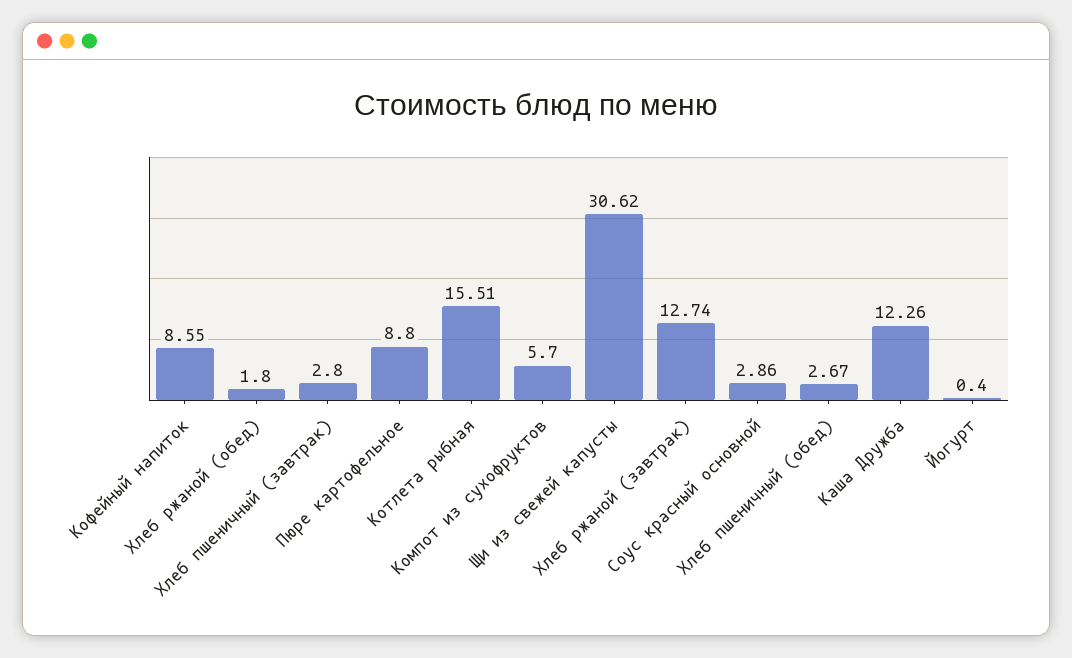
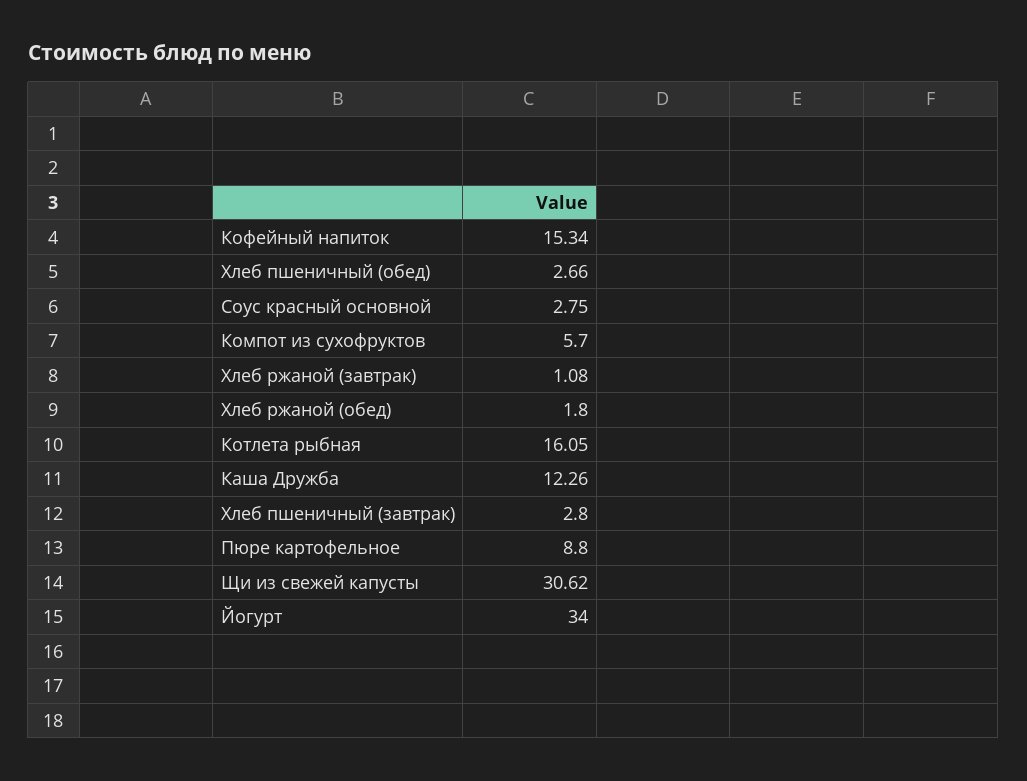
Кофейный напиток: 8.55 -> 15.34
Котлета рыбная: 15.51 -> 16.05
Хлеб ржаной (завтрак): 12.74 -> 1.08
Соус красный основной: 2.86 -> 2.75
Хлеб пшеничный (обед): 2.67 -> 2.66
Йогурт: 0.4 -> 34

